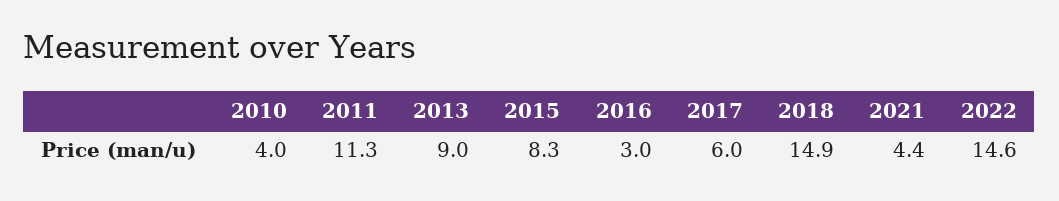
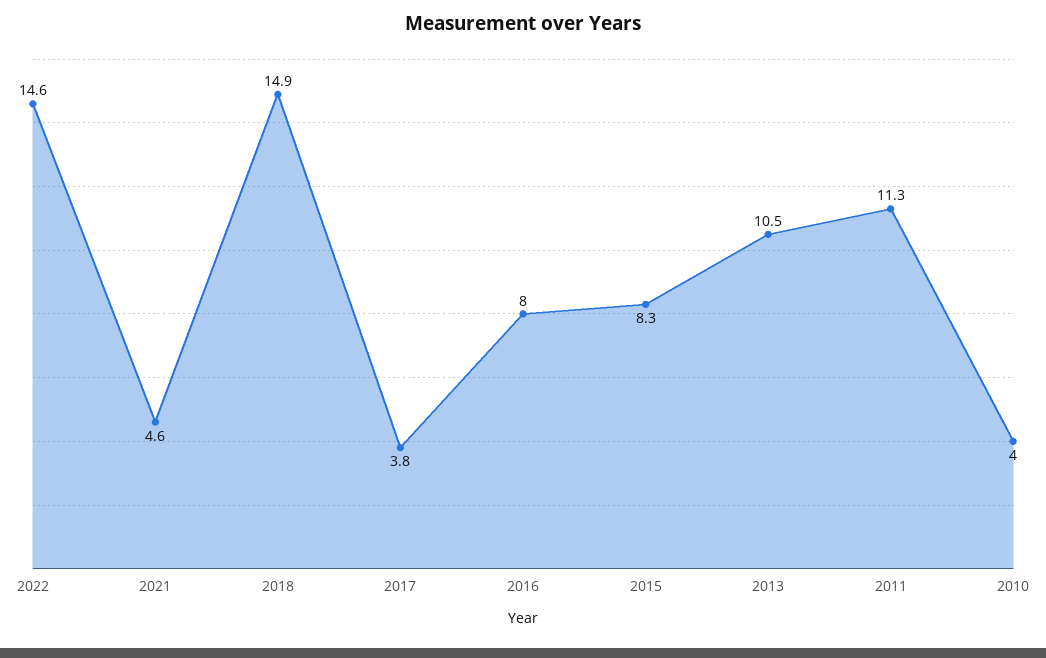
2013: 9 -> 10.5
2016: 3 -> 8
2017: 6 -> 3.8
2021: 4.4 -> 4.6

